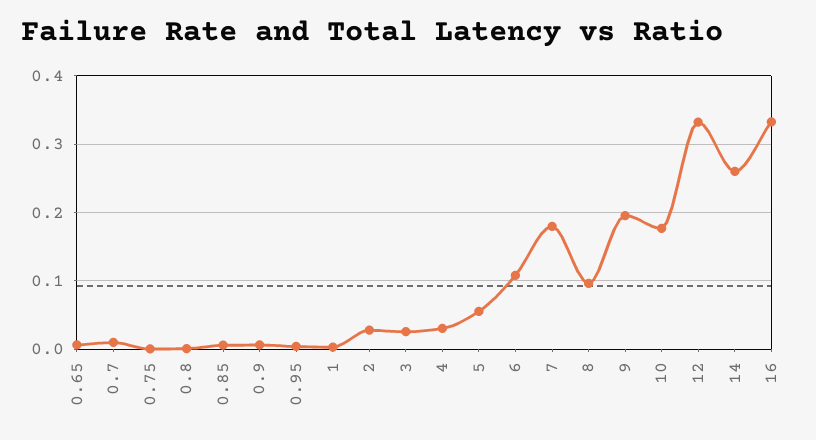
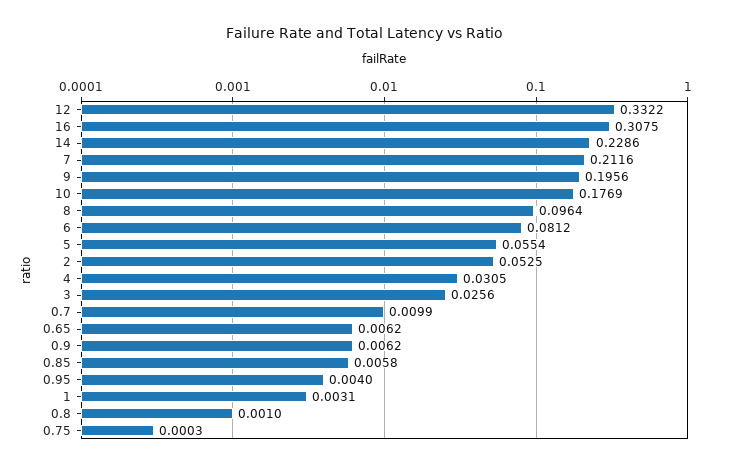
2: 0.03 -> 0.0525
6: 0.11 -> 0.0812
7: 0.18 -> 0.2116
14: 0.26 -> 0.2286
16: 0.33 -> 0.3075

